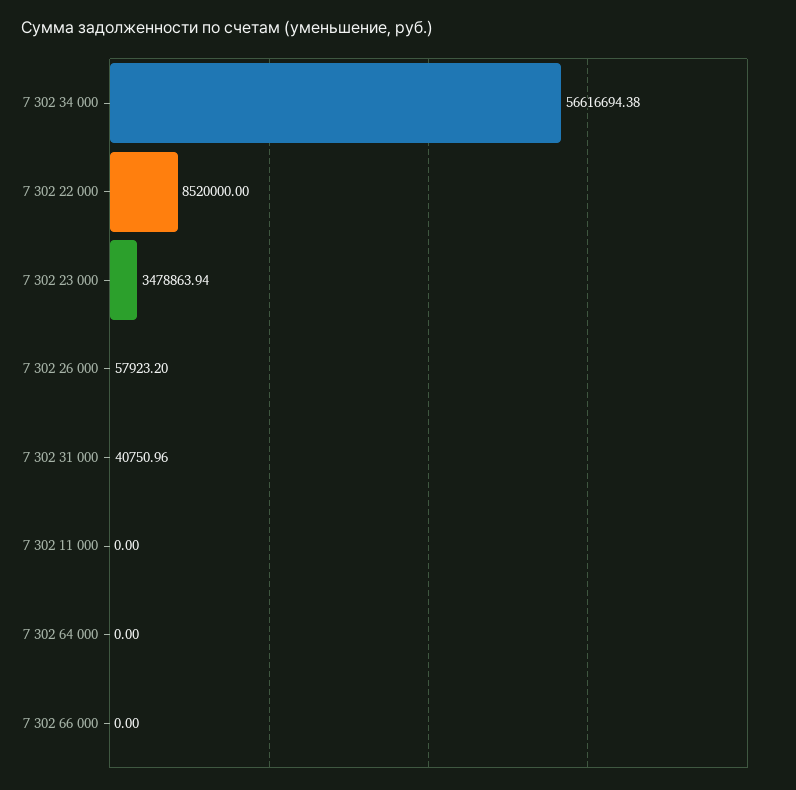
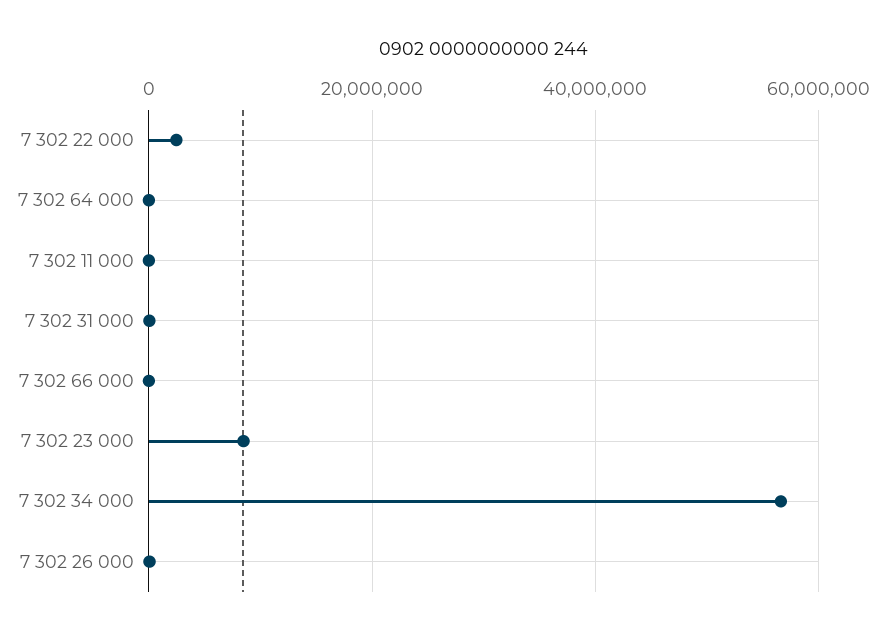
7 302 22 000: 8520000 -> 2000000
7 302 23 000: 3478863.94 -> 8000000

